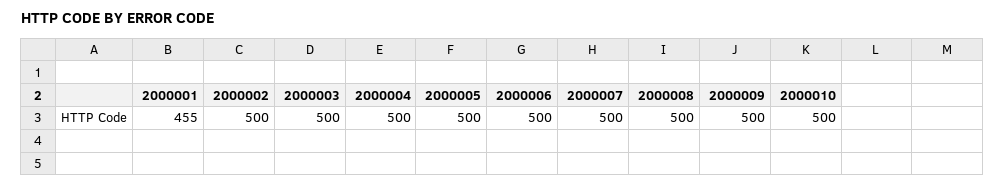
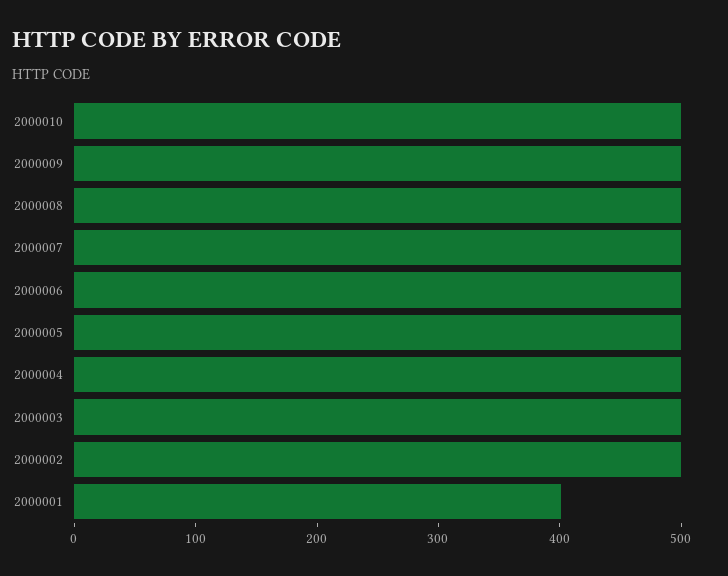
2000001: 455 -> 400

